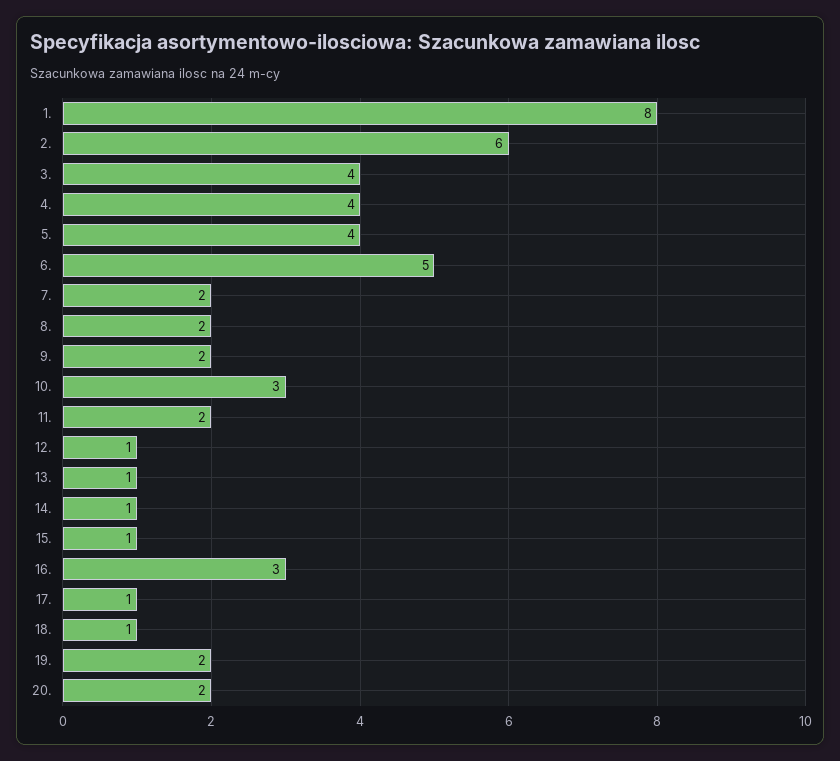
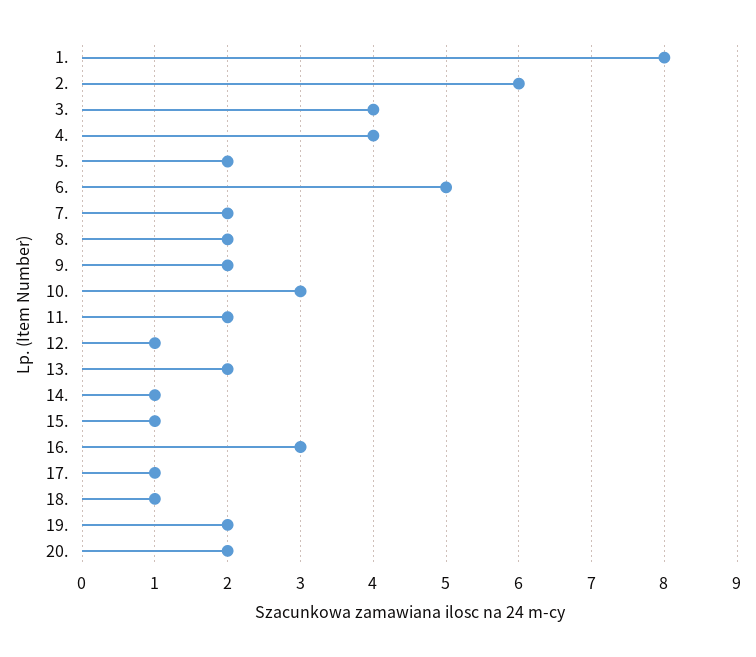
5.: 4 -> 2
13.: 1 -> 2

